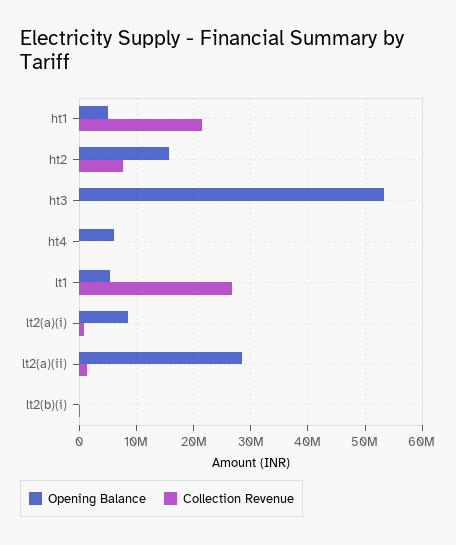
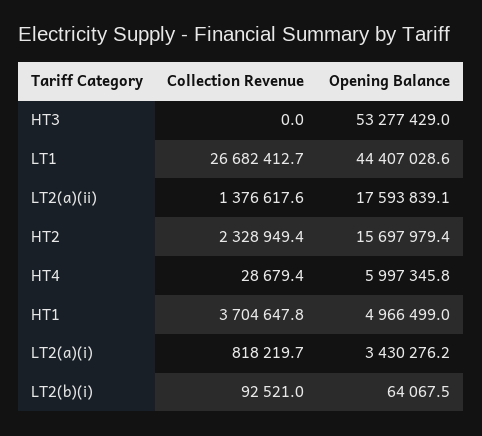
Collection Revenue, ht1: 22000000 -> 3704647.8
Collection Revenue, ht2: 8000000 -> 2328949.4
Opening Balance, lt1: 6000000 -> 44407028.6
Opening Balance, lt2(a)(i): 8000000 -> 3430276.2
Opening Balance, lt2(a)(ii): 28000000 -> 17593839.1

